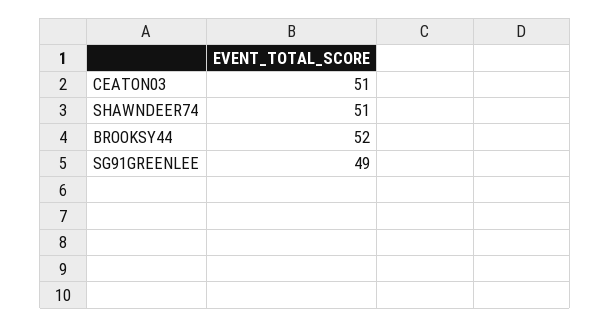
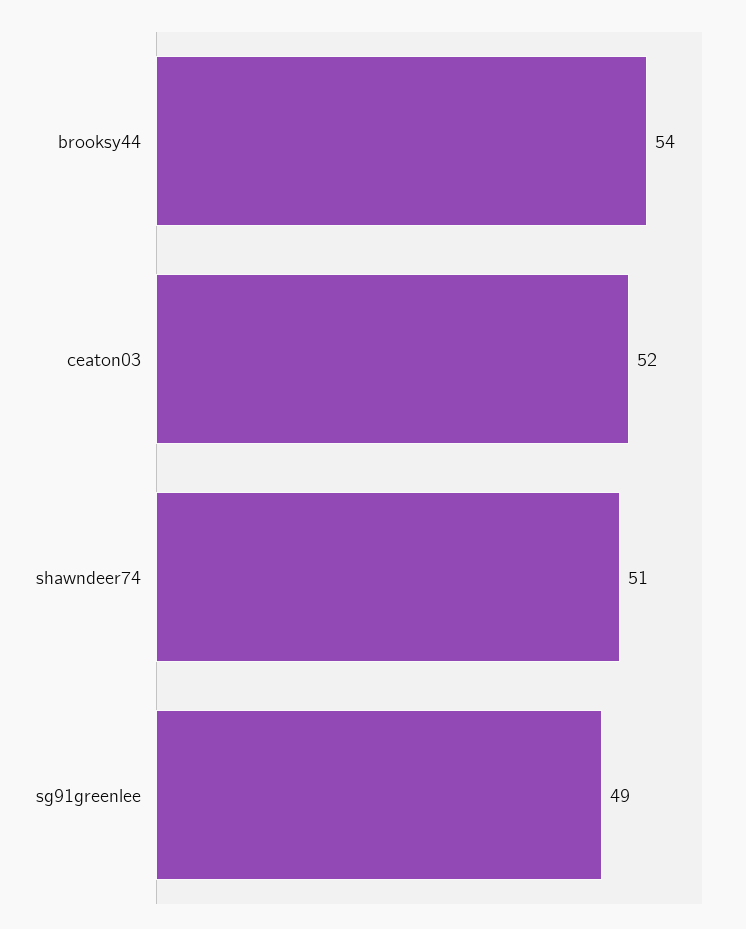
CEATON03: 51 -> 52
BROOKSY44: 52 -> 54

